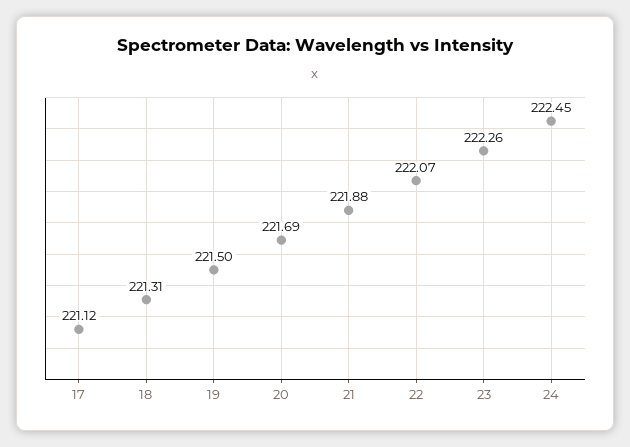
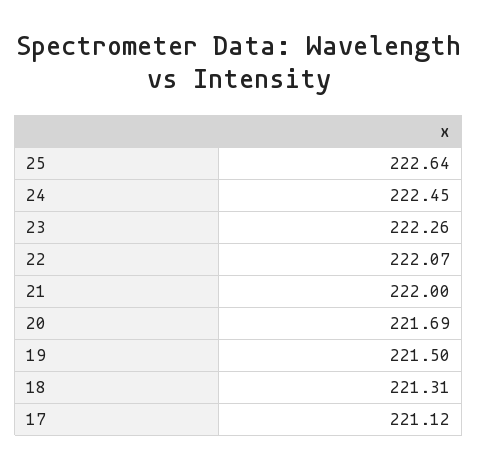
21: 221.88 -> 222
25: none -> 222.64

